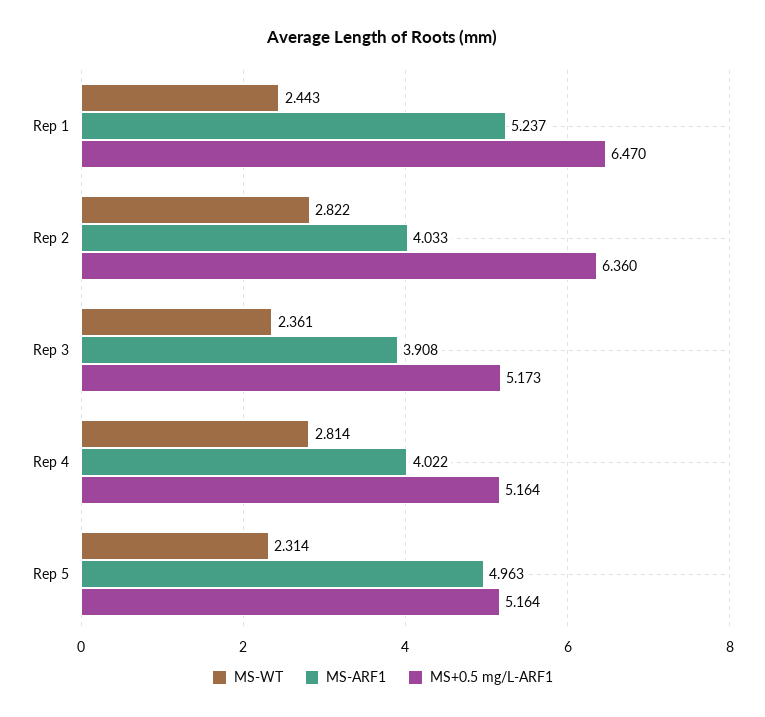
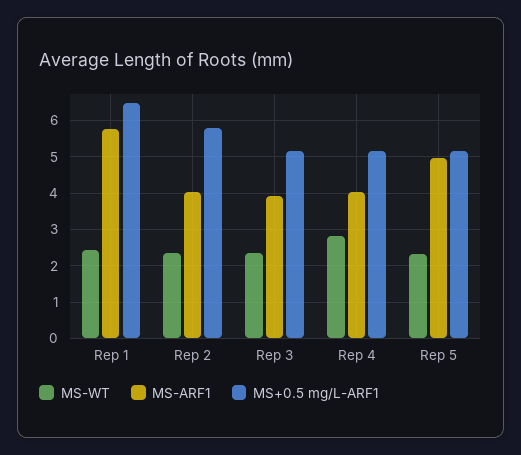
MS-ARF1, Rep 1: 5.237 -> 5.8
MS-WT, Rep 2: 2.822 -> 2.4
MS+0.5 mg/L-ARF1, Rep 2: 6.36 -> 5.8

